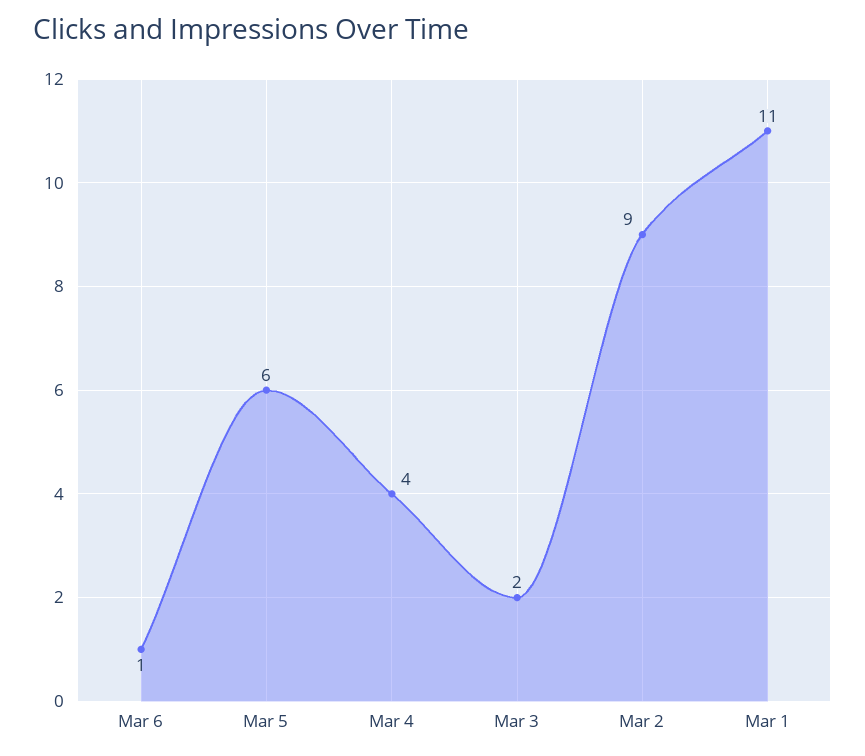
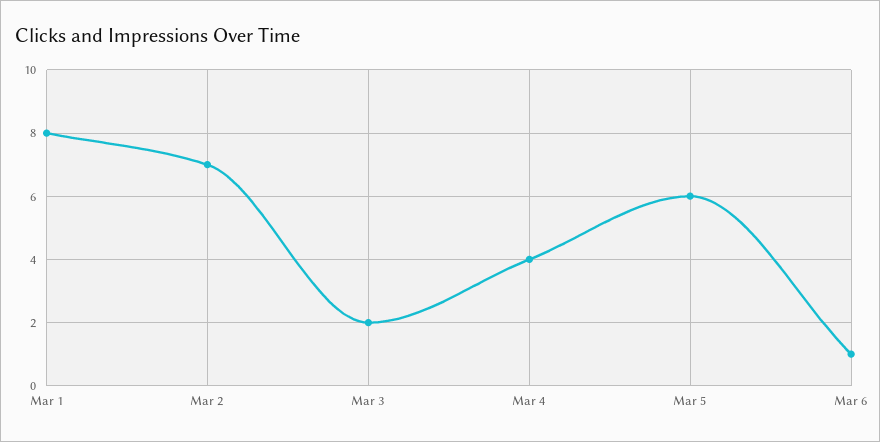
Mar 2: 9 -> 7
Mar 1: 11 -> 8

